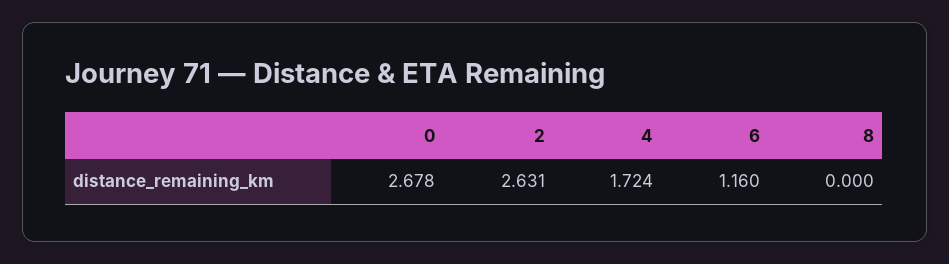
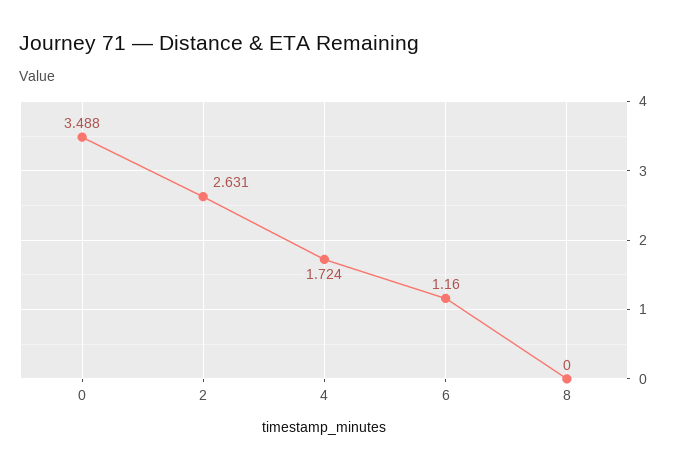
0: 2.678 -> 3.488

